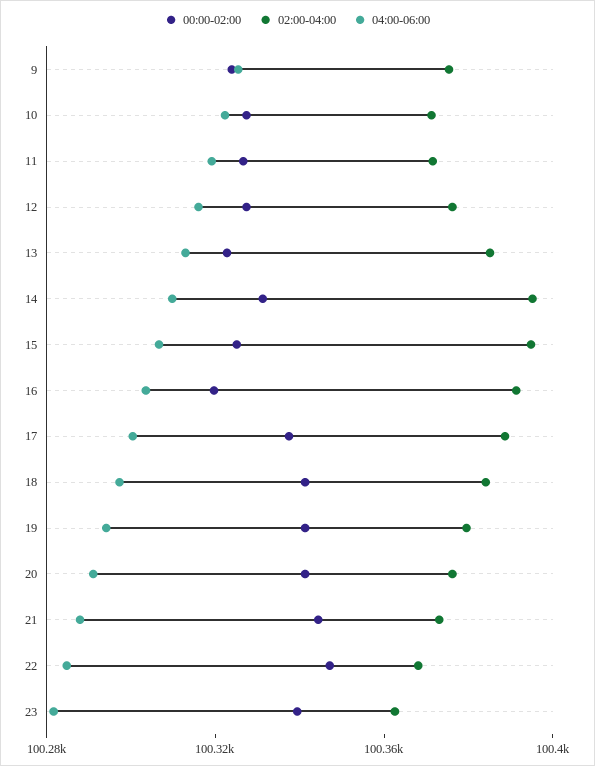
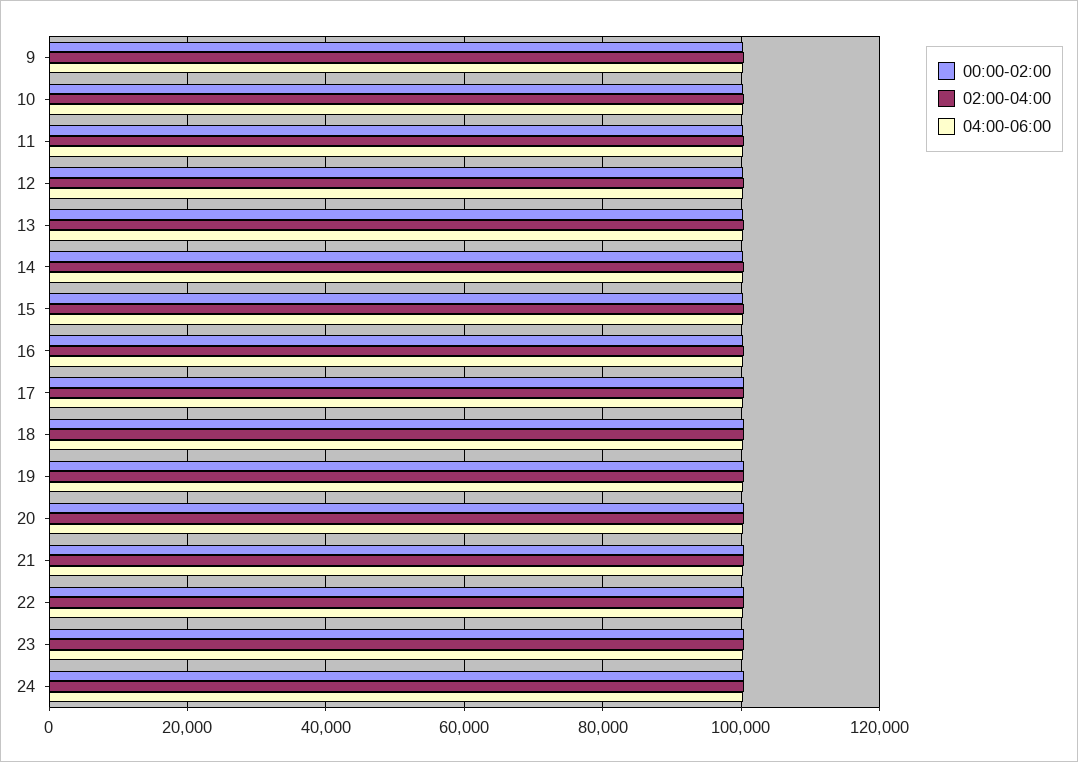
00:00-02:00, 24: none -> 100000
02:00-04:00, 24: none -> 100000
04:00-06:00, 24: none -> 100000

